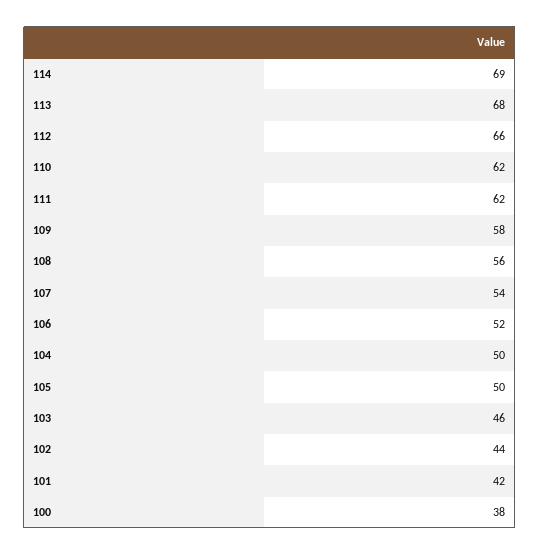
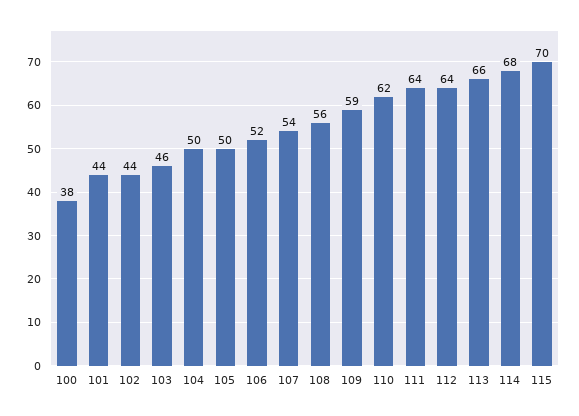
114: 69 -> 68
113: 68 -> 66
112: 66 -> 64
111: 62 -> 64
109: 58 -> 59
101: 42 -> 44
115: none -> 70

